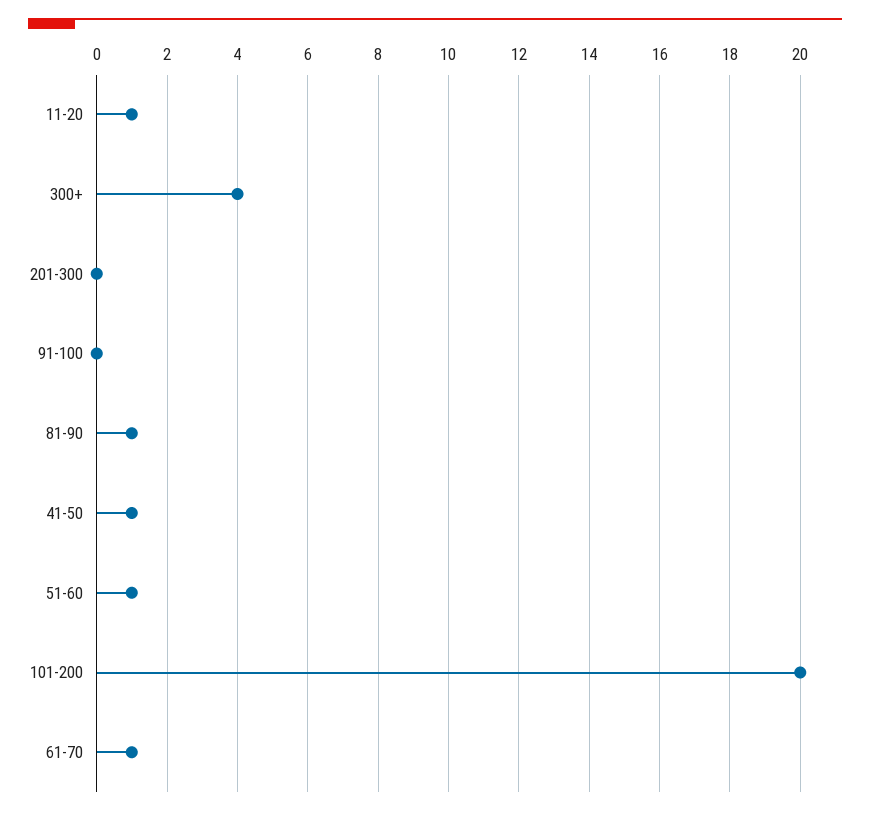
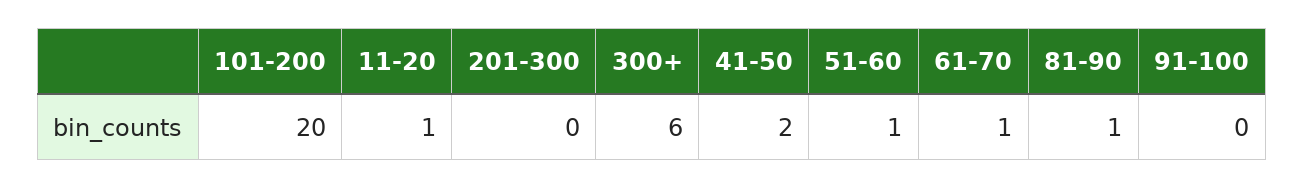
300+: 4 -> 6
41-50: 1 -> 2

